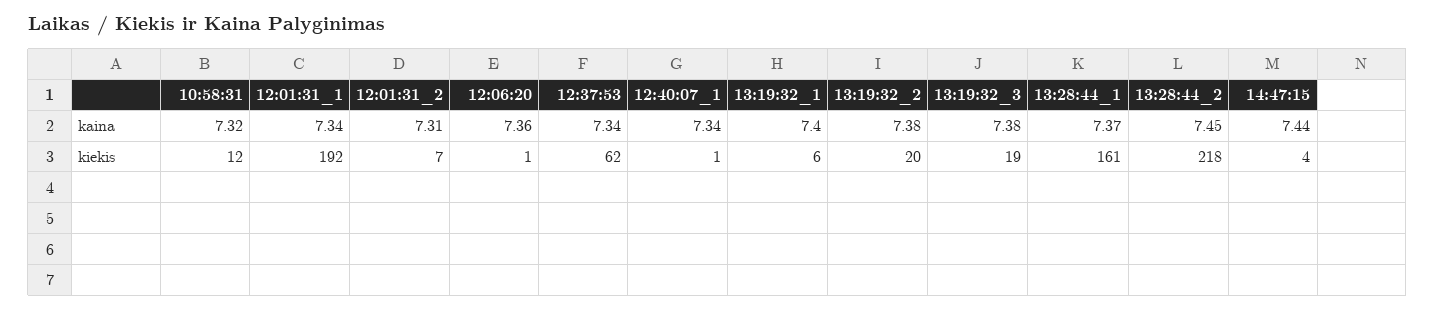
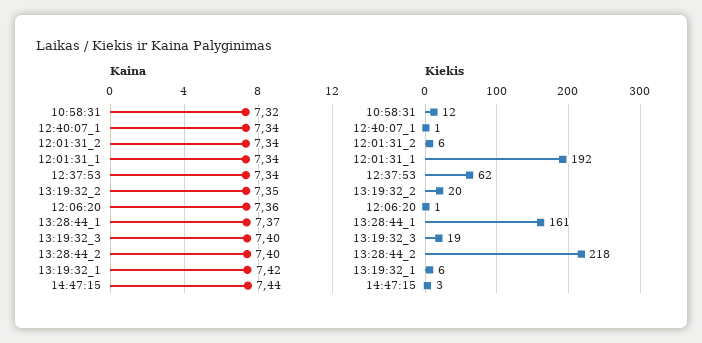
kaina, 12:01:31_2: 7.31 -> 7.34
kaina, 13:19:32_1: 7.4 -> 7.42
kaina, 13:19:32_2: 7.38 -> 7.35
kaina, 13:19:32_3: 7.38 -> 7.4
kaina, 13:28:44_2: 7.45 -> 7.4
kiekis, 12:01:31_2: 7 -> 6
kiekis, 14:47:15: 4 -> 3

